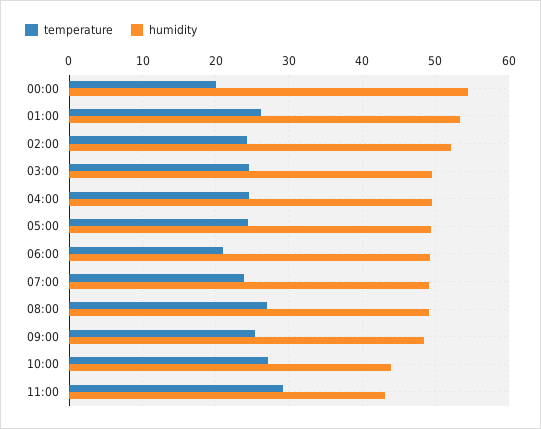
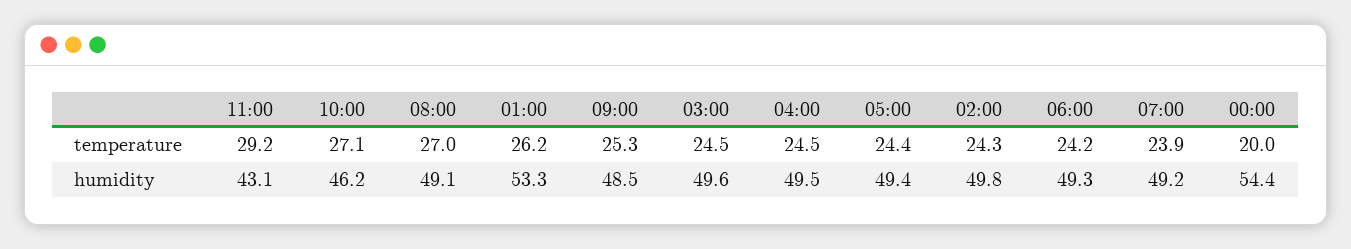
humidity, 02:00: 52 -> 49.8
temperature, 06:00: 21 -> 24.2
humidity, 10:00: 44 -> 46.2

